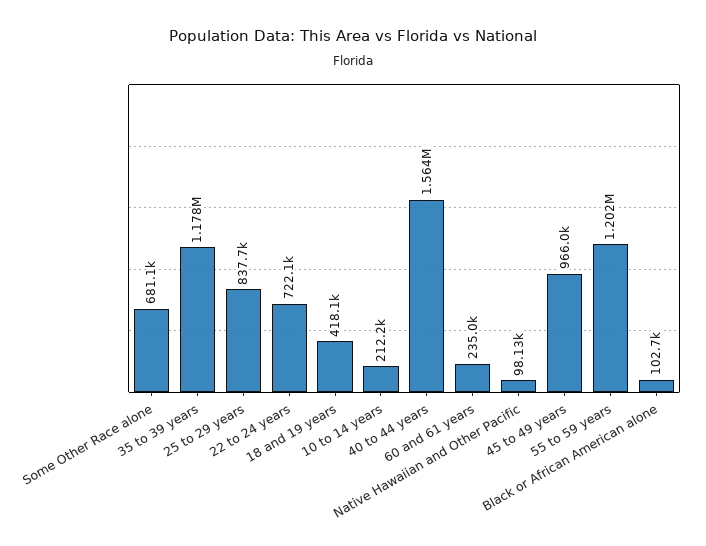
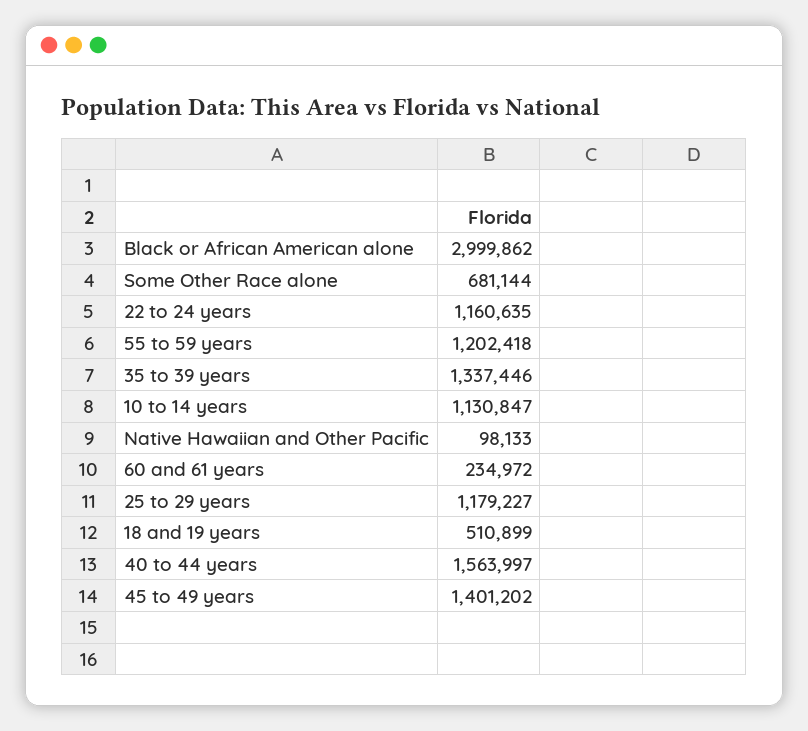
35 to 39 years: 1178000 -> 1337446
25 to 29 years: 837700 -> 1179227
22 to 24 years: 722100 -> 1160635
18 and 19 years: 418100 -> 510899
10 to 14 years: 212200 -> 1130847
45 to 49 years: 966000 -> 1401202
Black or African American alone: 102700 -> 2999862

